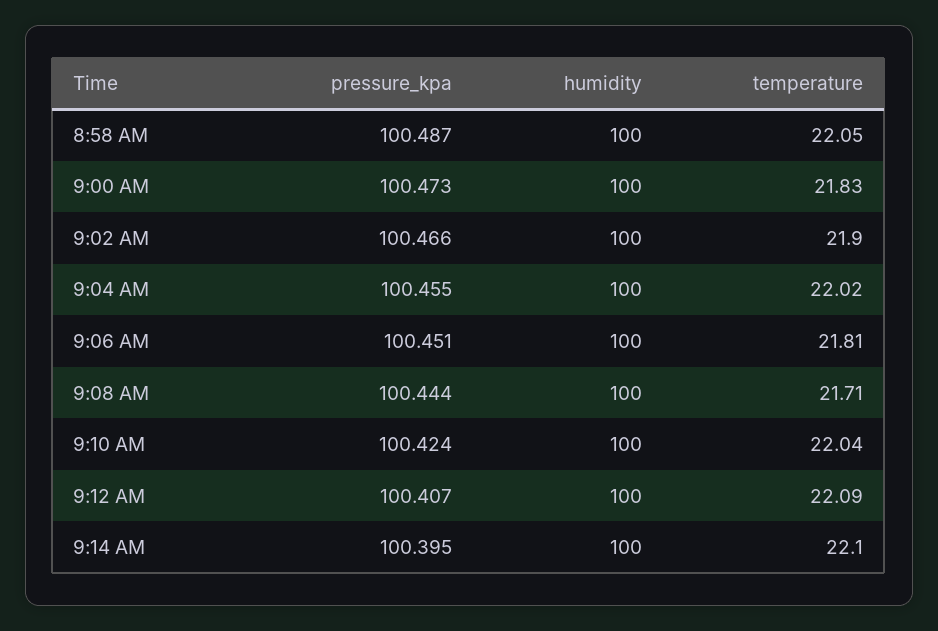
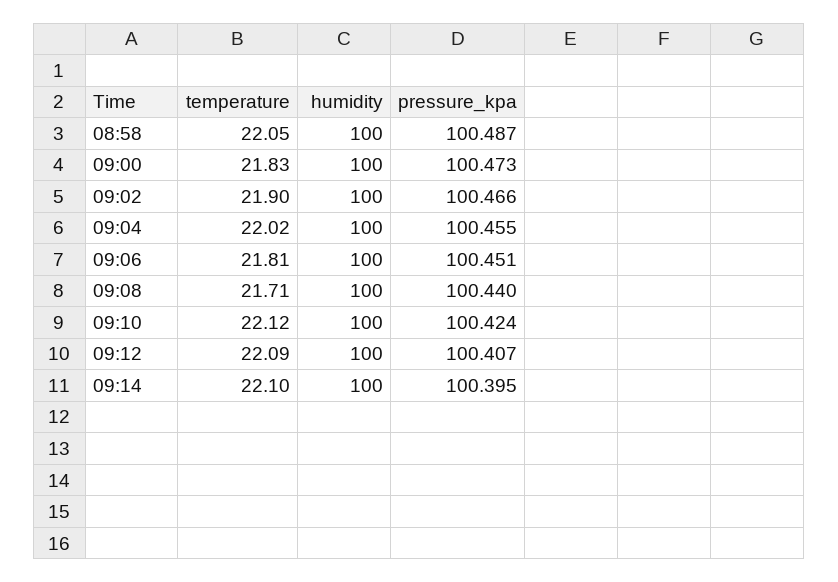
pressure_kpa, 9:08 AM: 100.444 -> 100.44
temperature, 9:10 AM: 22.04 -> 22.12

